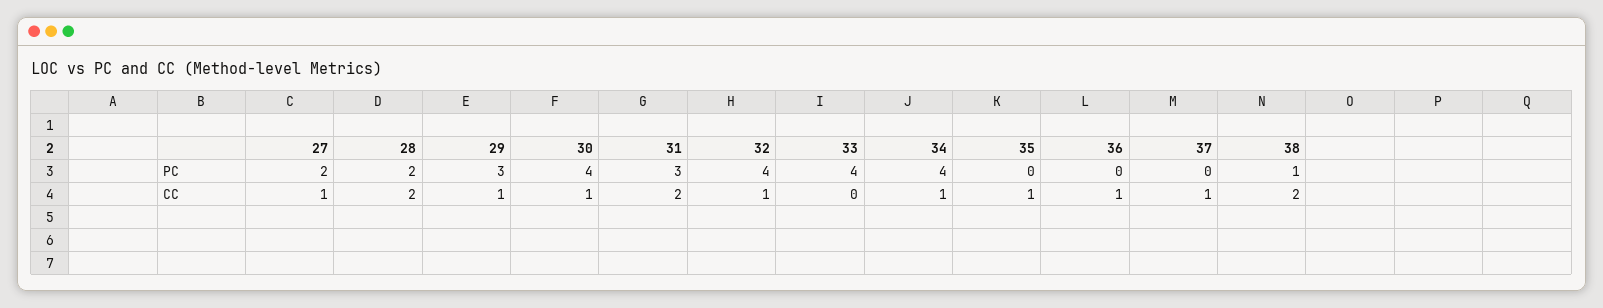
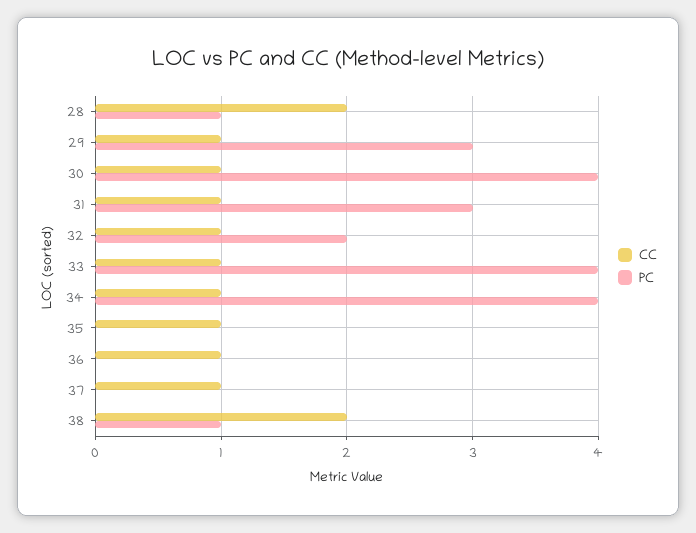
PC, 27: 2 -> none
PC, 28: 2 -> 1
PC, 32: 4 -> 2
CC, 27: 1 -> none
CC, 31: 2 -> 1
CC, 33: 0 -> 1

